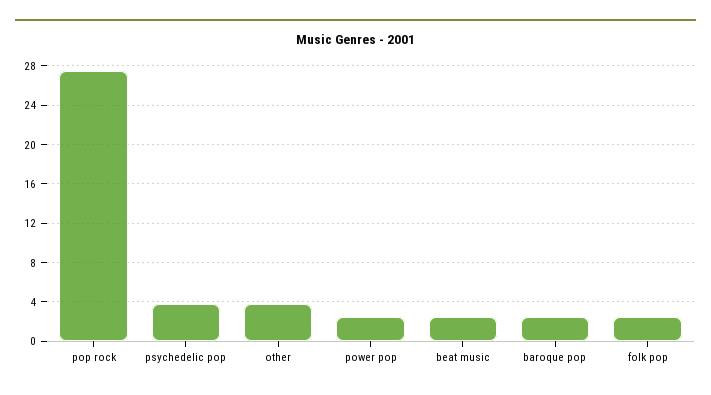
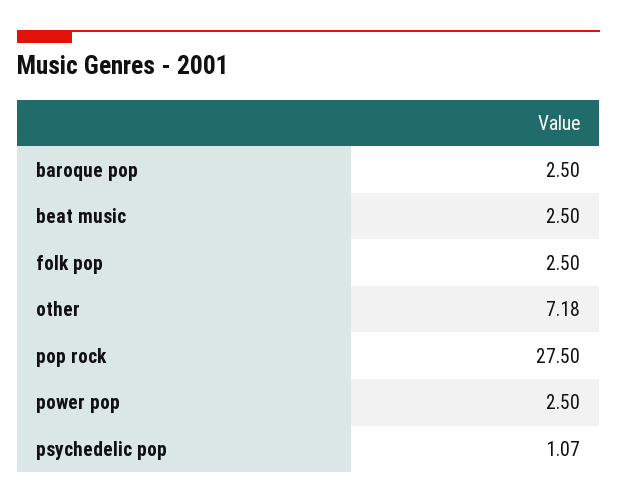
psychedelic pop: 4 -> 1.07
other: 4 -> 7.18

